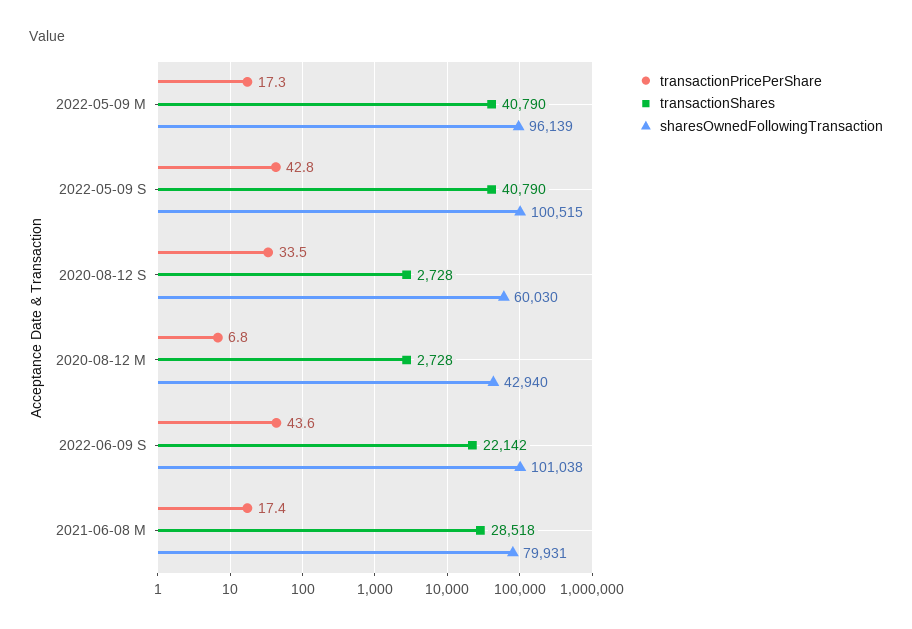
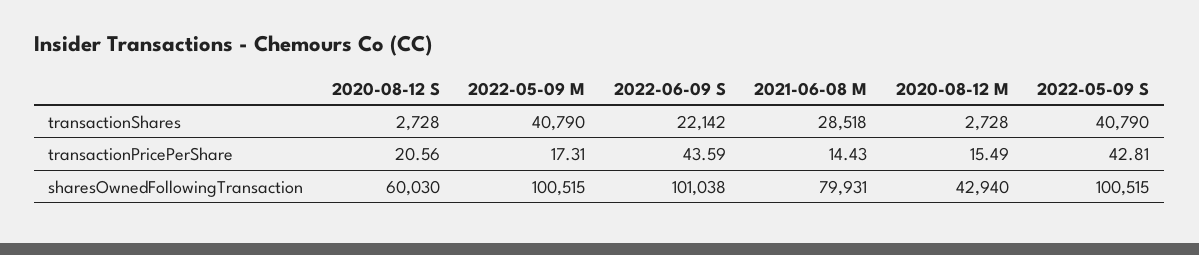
sharesOwnedFollowingTransaction, 2022-05-09 M: 96139 -> 100515
transactionPricePerShare, 2020-08-12 S: 33.5 -> 20.56
transactionPricePerShare, 2020-08-12 M: 6.8 -> 15.49
transactionPricePerShare, 2021-06-08 M: 17.4 -> 14.43

